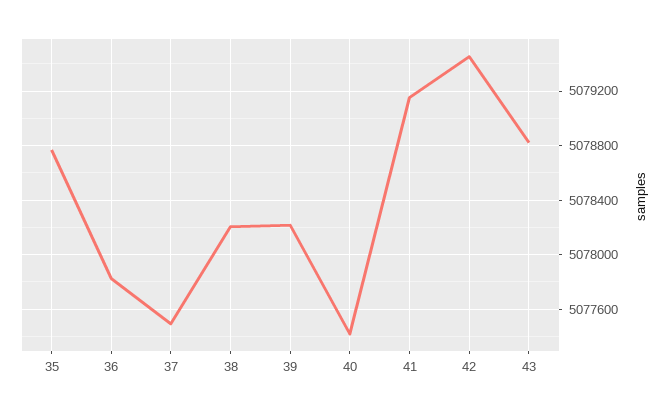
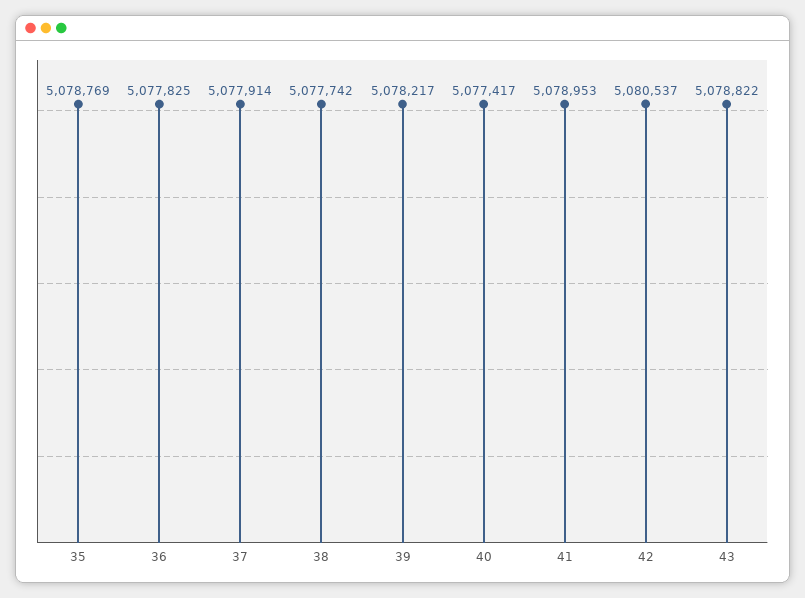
37: 5077500 -> 5077914
38: 5078200 -> 5077742
41: 5079150 -> 5078953
42: 5079450 -> 5080537

